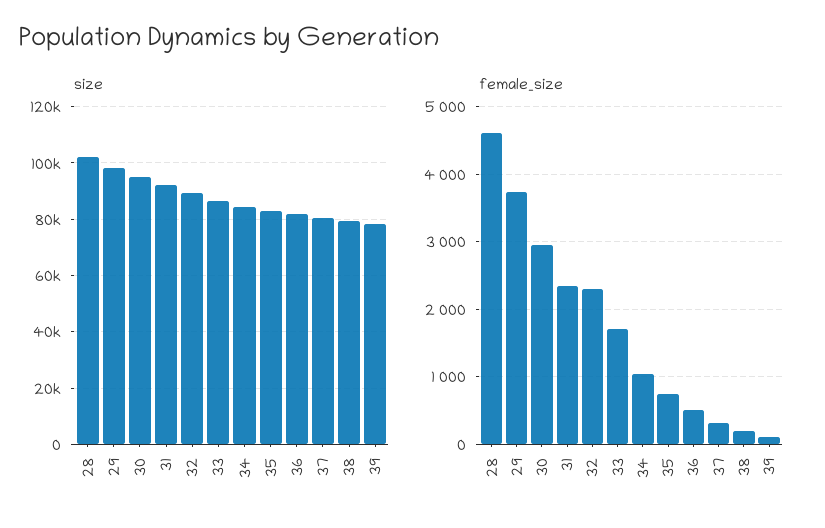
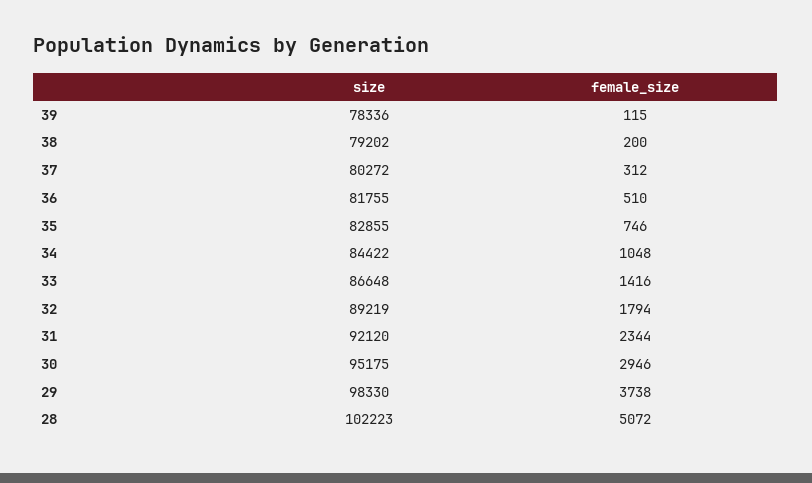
female_size, 28: 4600 -> 5072
female_size, 32: 2300 -> 1794
female_size, 33: 1700 -> 1416

